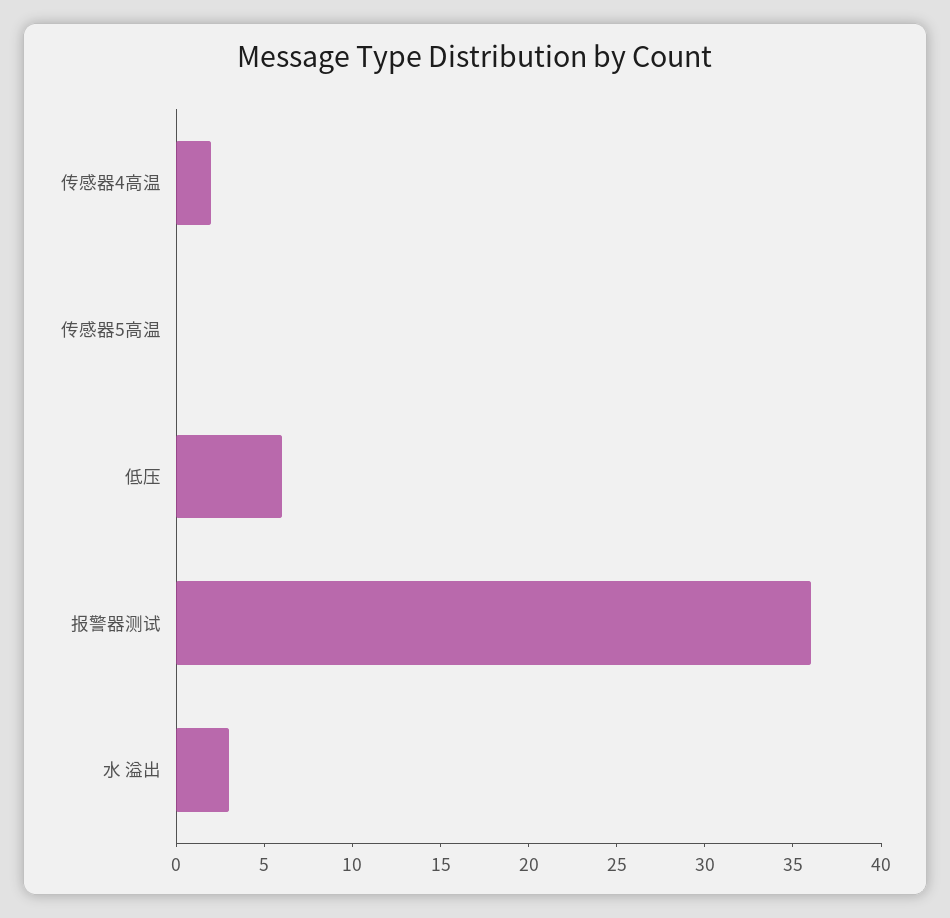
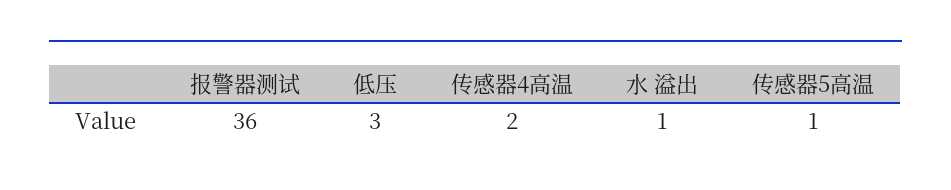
传感器5高温: 0 -> 1
低压: 6 -> 3
水 溢出: 3 -> 1

